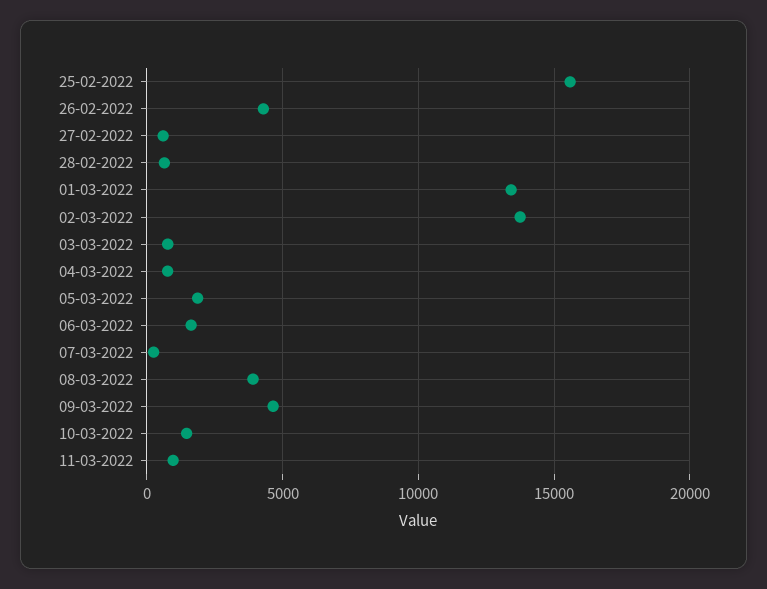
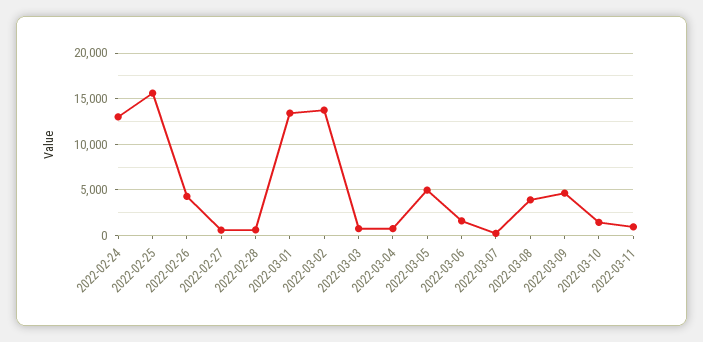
05-03-2022: 2000 -> 5000
2022-02-24: none -> 13000

